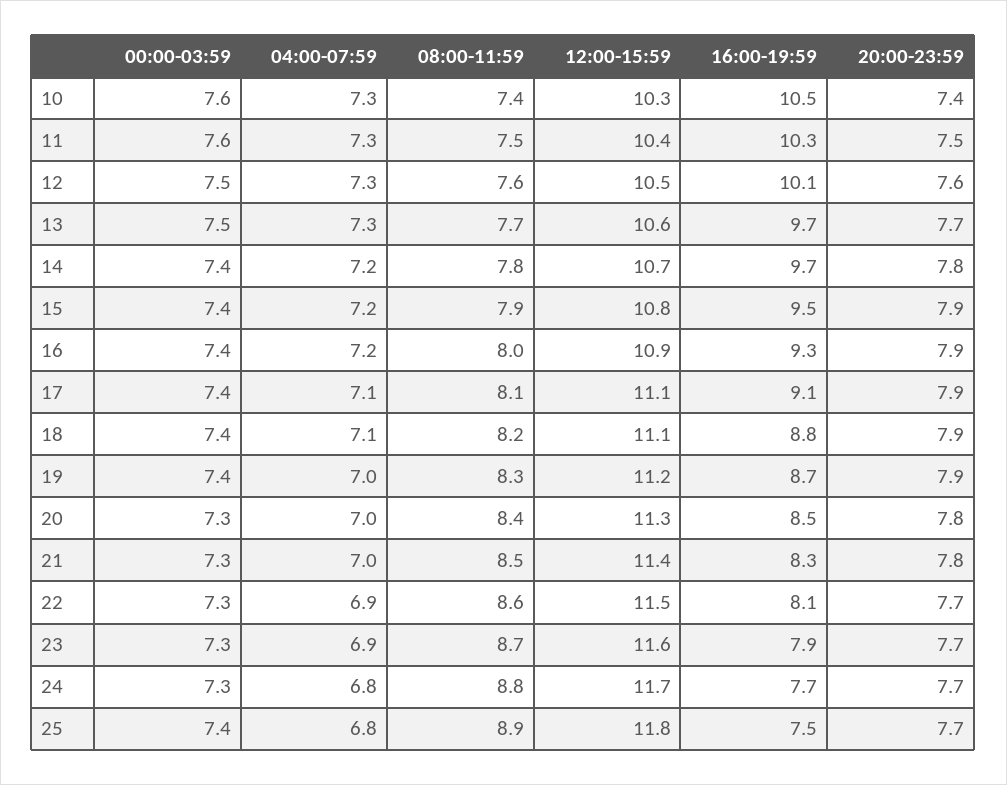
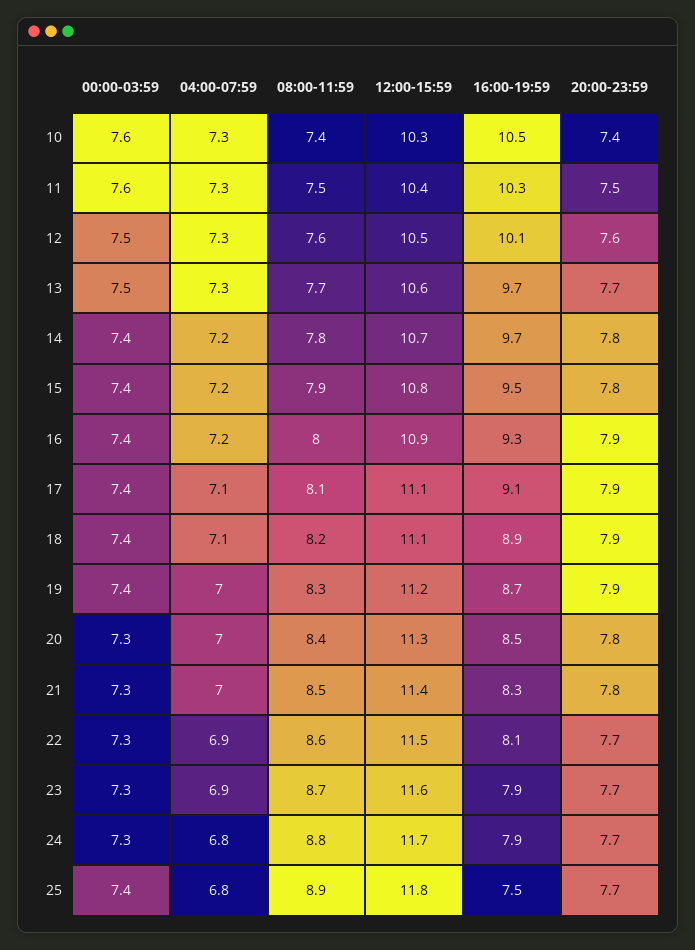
20:00-23:59, 15: 7.9 -> 7.8
16:00-19:59, 18: 8.8 -> 8.9
16:00-19:59, 24: 7.7 -> 7.9

